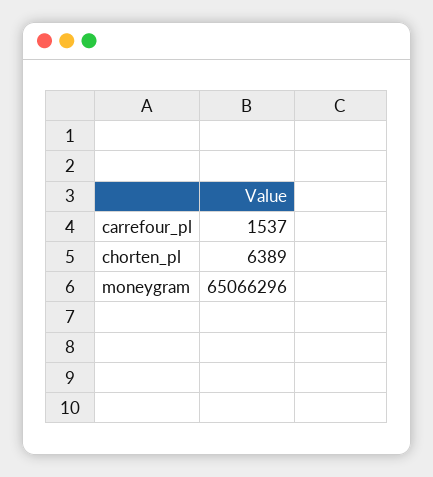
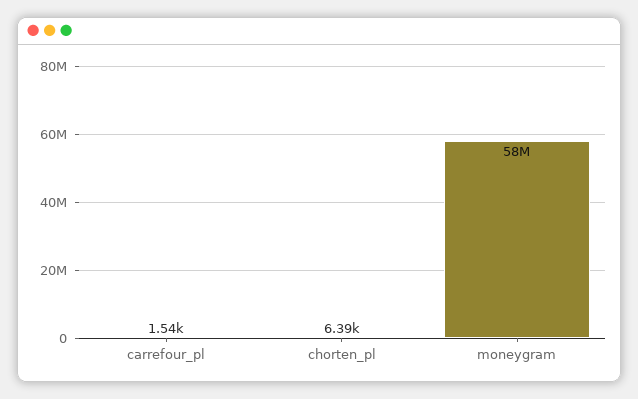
moneygram: 65066296 -> 58000000

